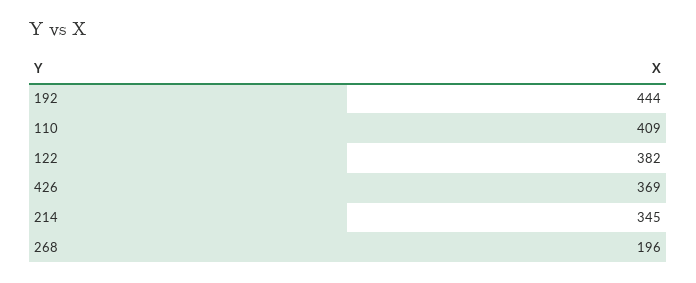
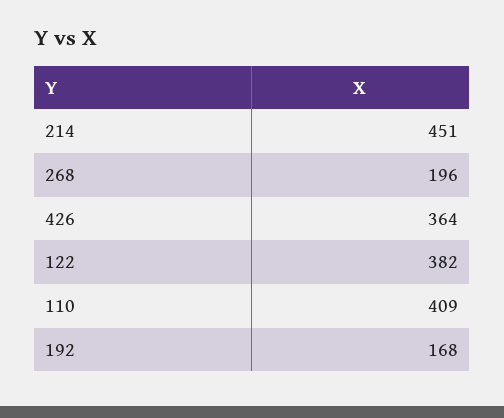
192: 444 -> 168
426: 369 -> 364
214: 345 -> 451

